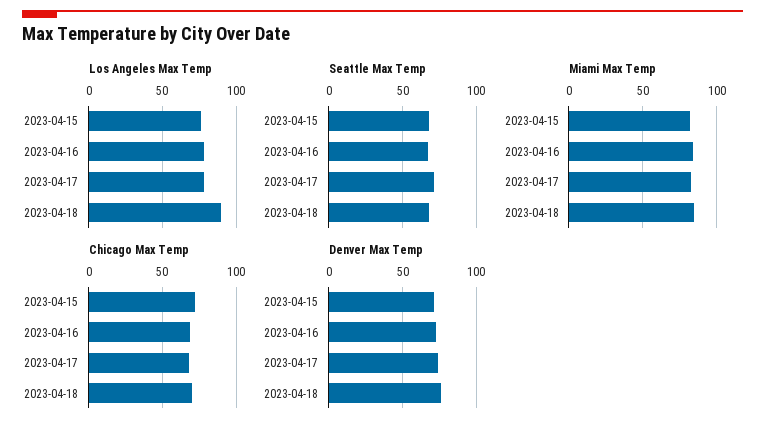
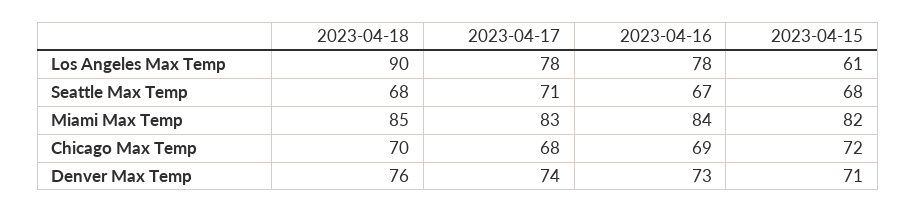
Los Angeles Max Temp, 2023-04-15: 75 -> 61

